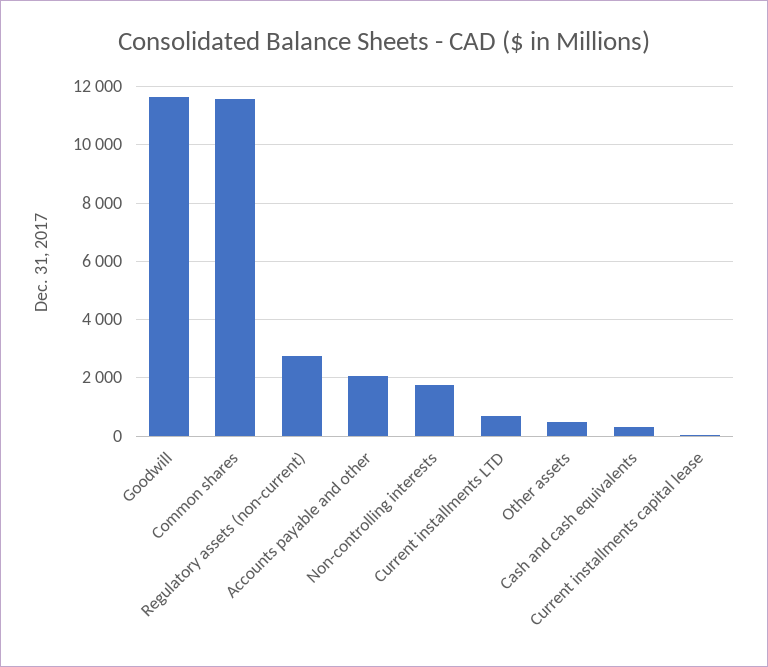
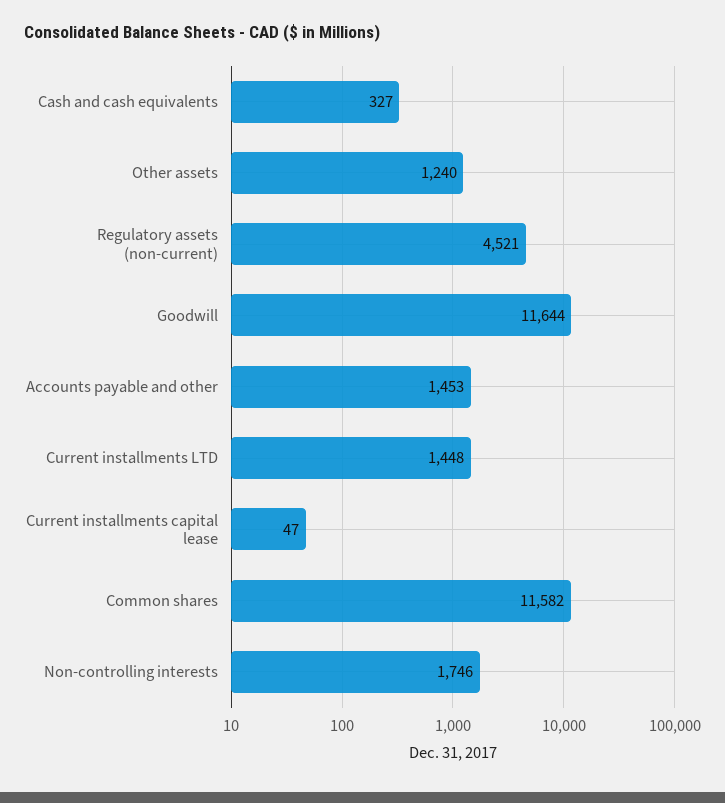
Regulatory assets (non-current): 2750 -> 4521
Accounts payable and other: 2000 -> 1453
Current installments LTD: 750 -> 1448
Other assets: 500 -> 1240

